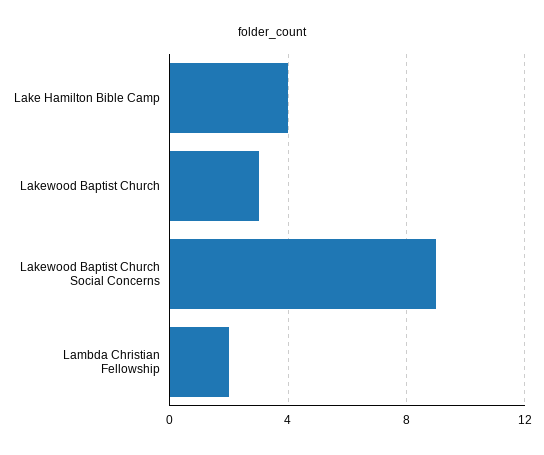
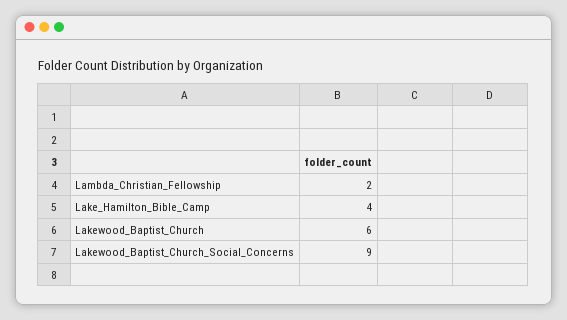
Lakewood Baptist Church: 3 -> 6

